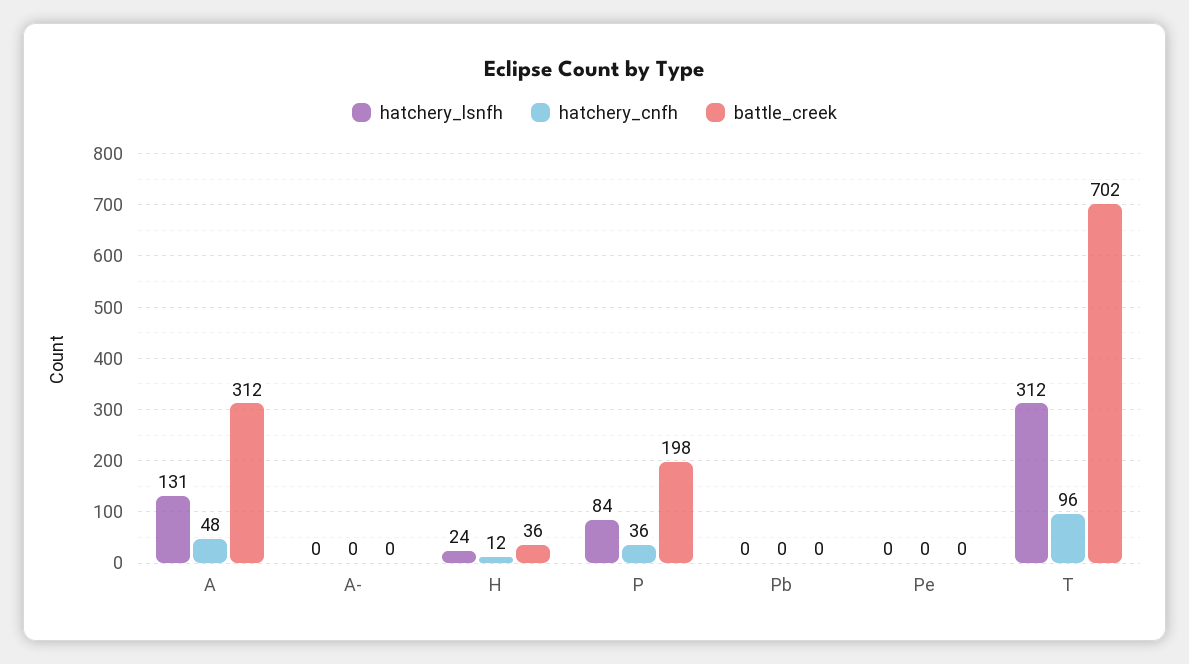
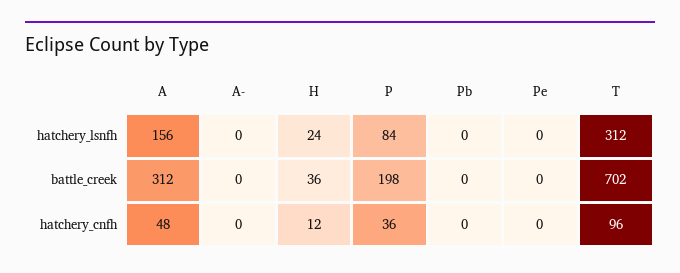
hatchery_lsnfh, A: 131 -> 156

